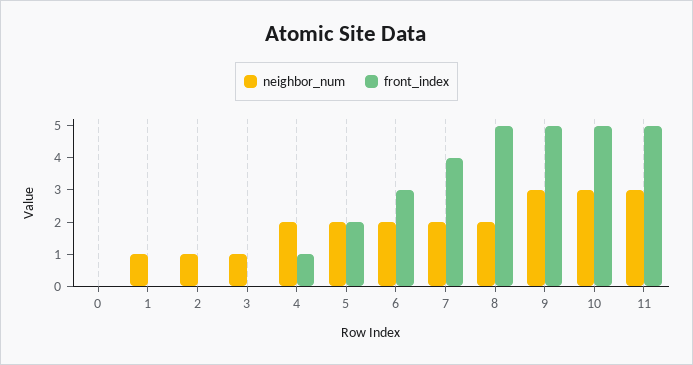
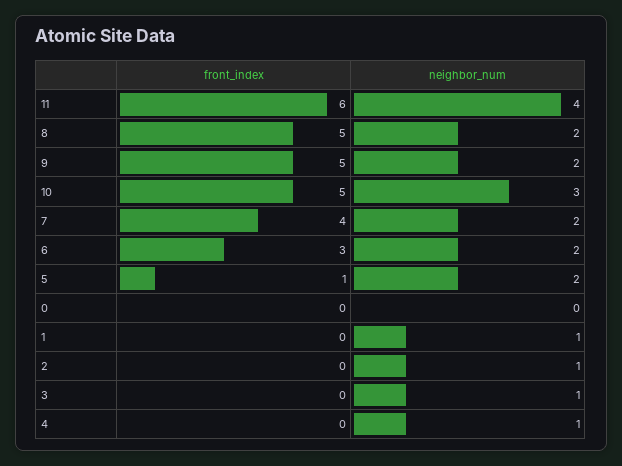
neighbor_num, 4: 2 -> 1
front_index, 4: 1 -> 0
front_index, 5: 2 -> 1
neighbor_num, 9: 3 -> 2
neighbor_num, 11: 3 -> 4
front_index, 11: 5 -> 6

